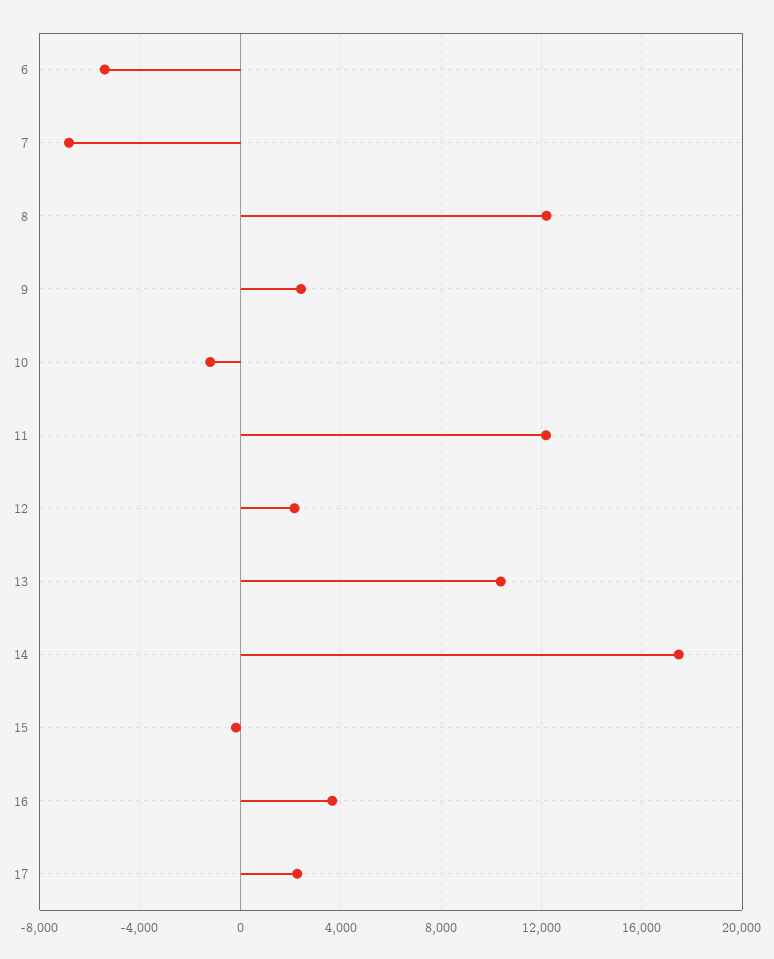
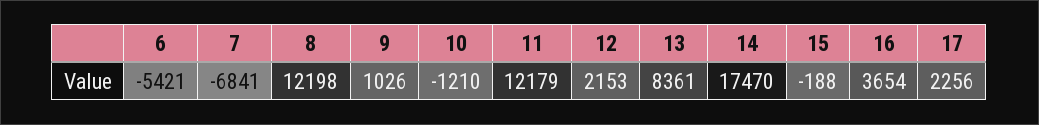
9: 2500 -> 1026
13: 10500 -> 8361

